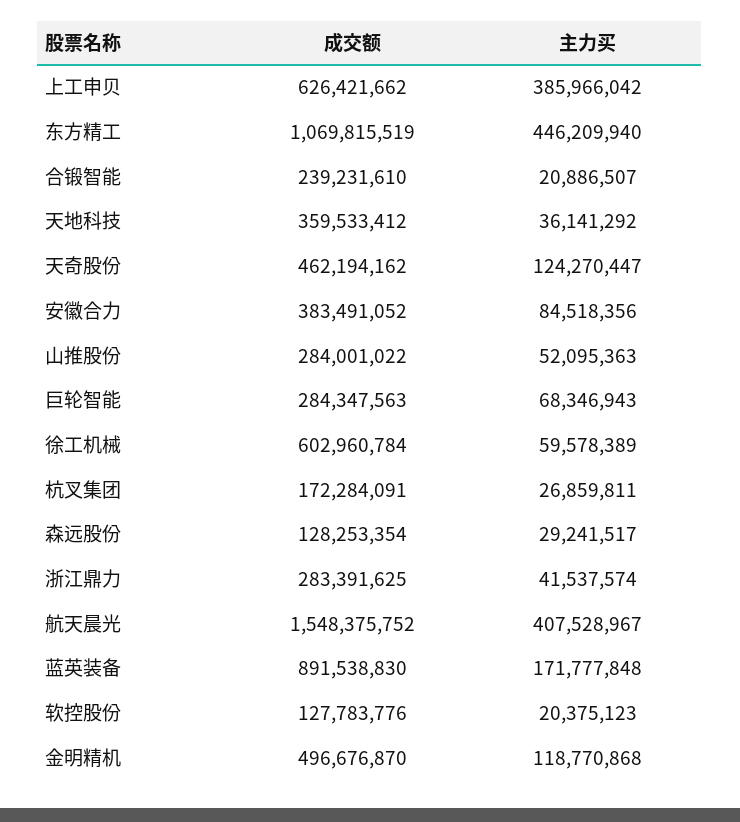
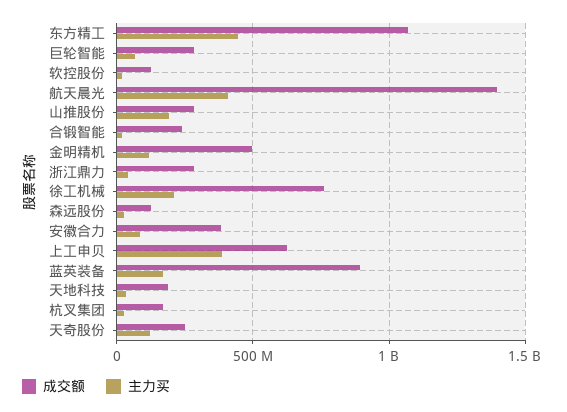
成交额, 天地科技: 359533412 -> 200000000
成交额, 天奇股份: 462194162 -> 250000000
主力买, 山推股份: 52095363 -> 200000000
成交额, 徐工机械: 602960784 -> 750000000
主力买, 徐工机械: 59578389 -> 200000000
成交额, 航天晨光: 1548375752 -> 1400000000

